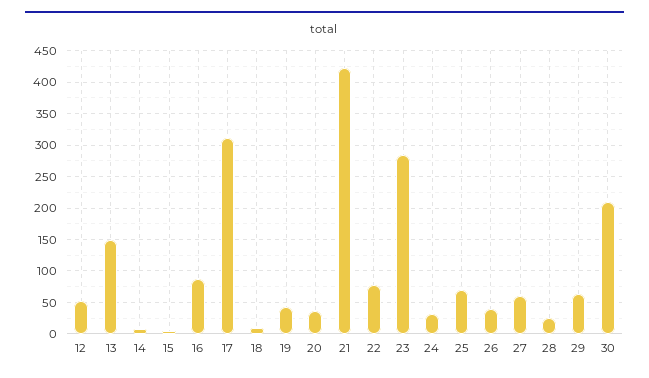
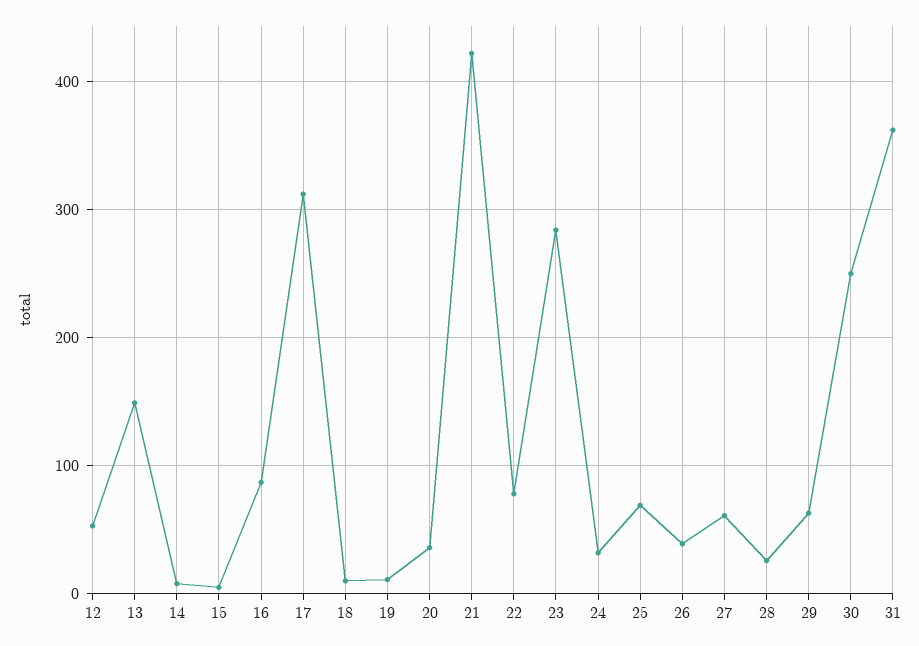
19: 40 -> 10
30: 210 -> 250
31: none -> 360

